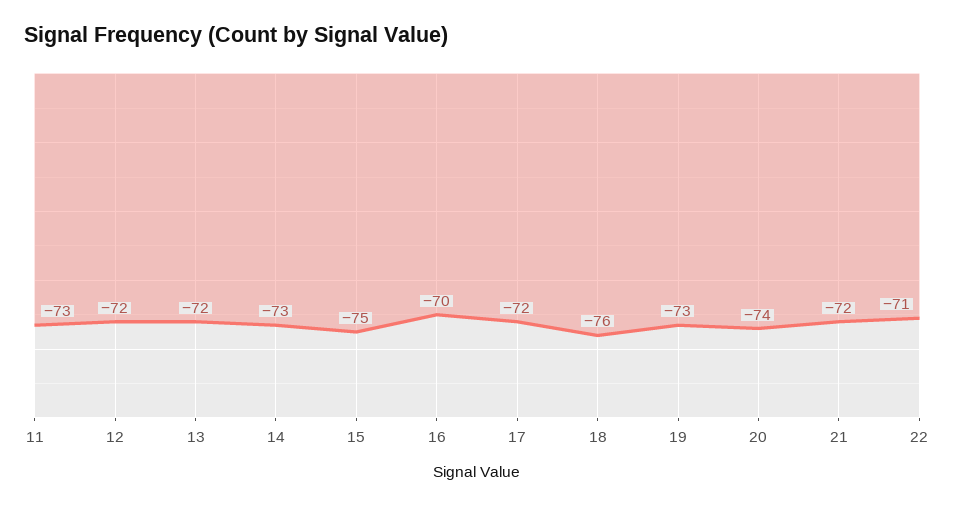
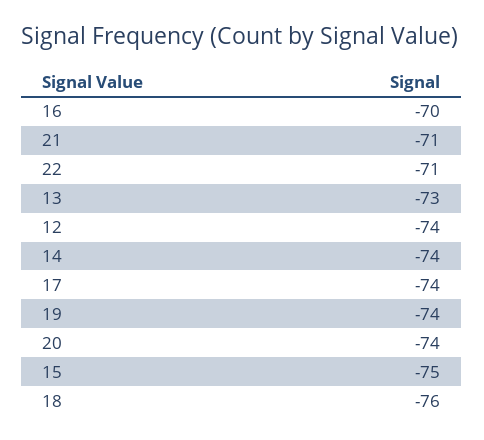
11: -73 -> none
12: -72 -> -74
13: -72 -> -73
14: -73 -> -74
17: -72 -> -74
19: -73 -> -74
21: -72 -> -71

